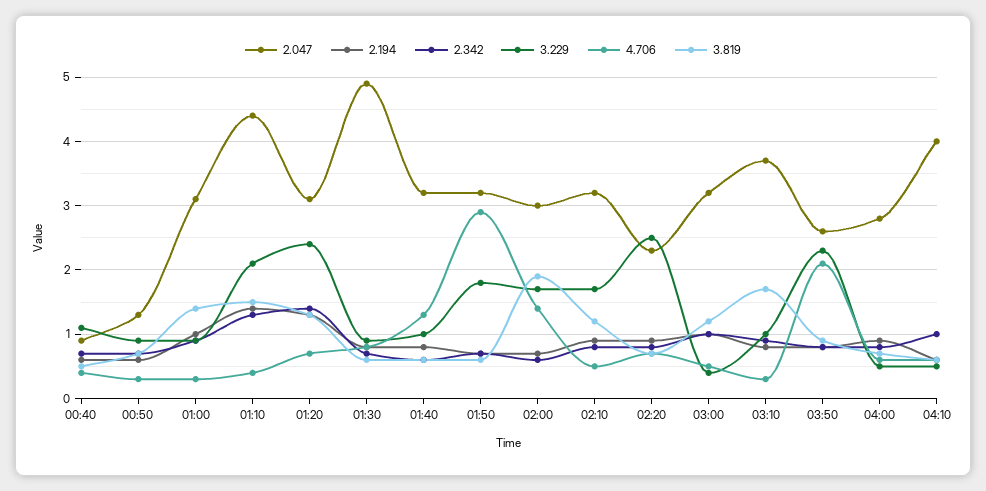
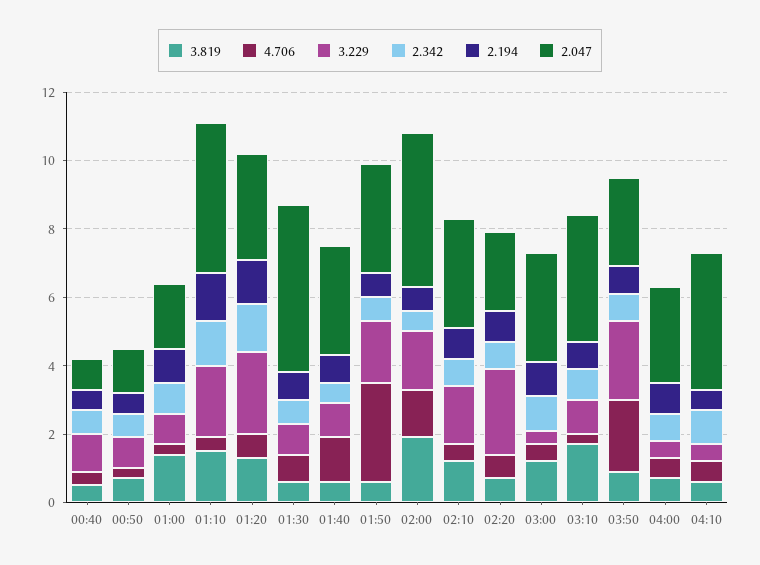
2.047, 01:00: 3.1 -> 2
2.047, 02:00: 3 -> 4.5

